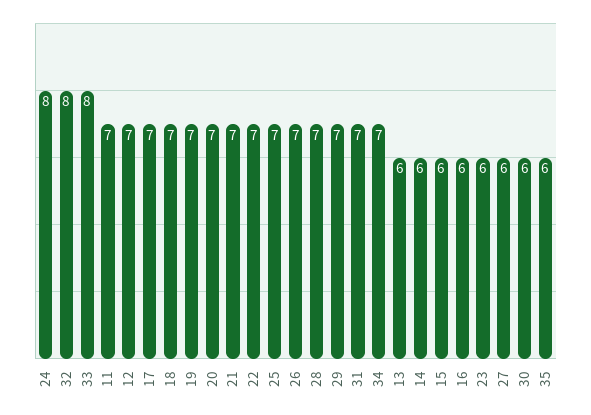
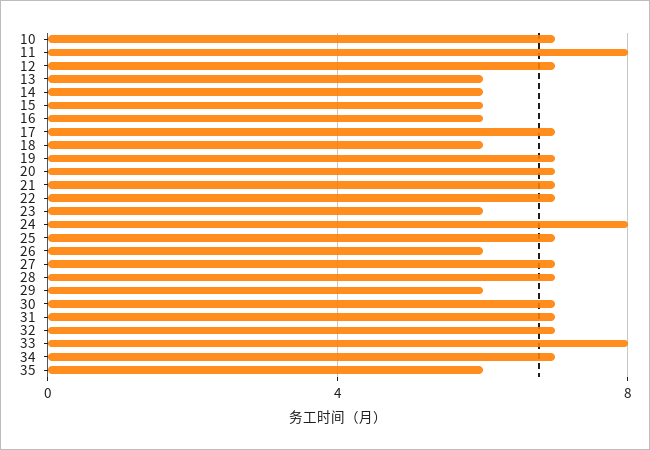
32: 8 -> 7
11: 7 -> 8
18: 7 -> 6
26: 7 -> 6
29: 7 -> 6
27: 6 -> 7
30: 6 -> 7
10: none -> 7

